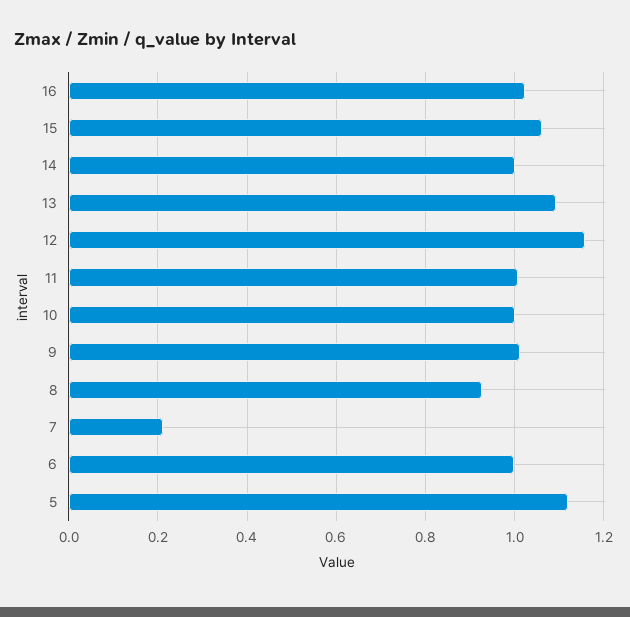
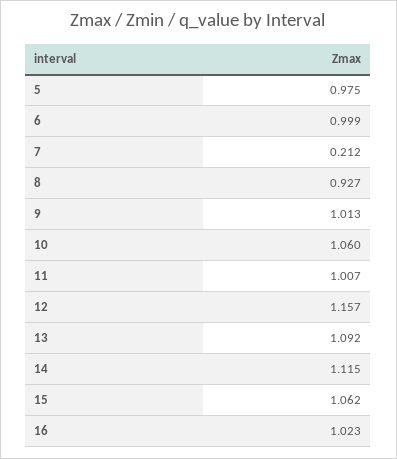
14: 1 -> 1.115
10: 1 -> 1.06
5: 1.12 -> 0.975

